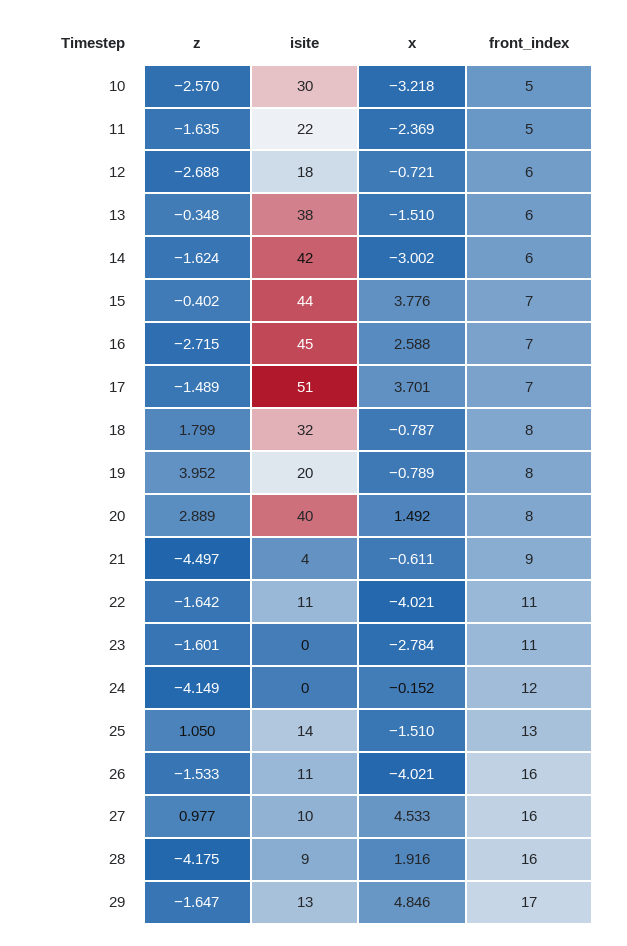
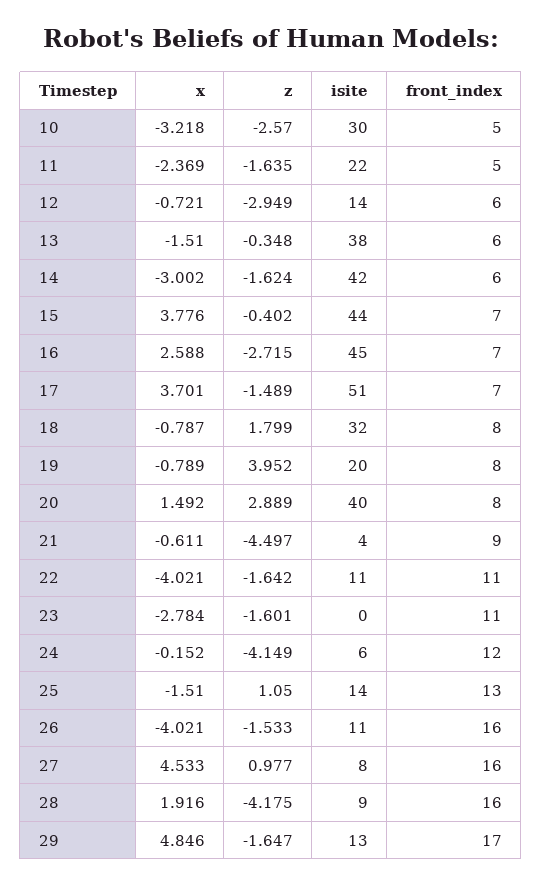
z, 12: -2.688 -> -2.949
isite, 12: 18 -> 14
isite, 24: 0 -> 6
isite, 27: 10 -> 8

